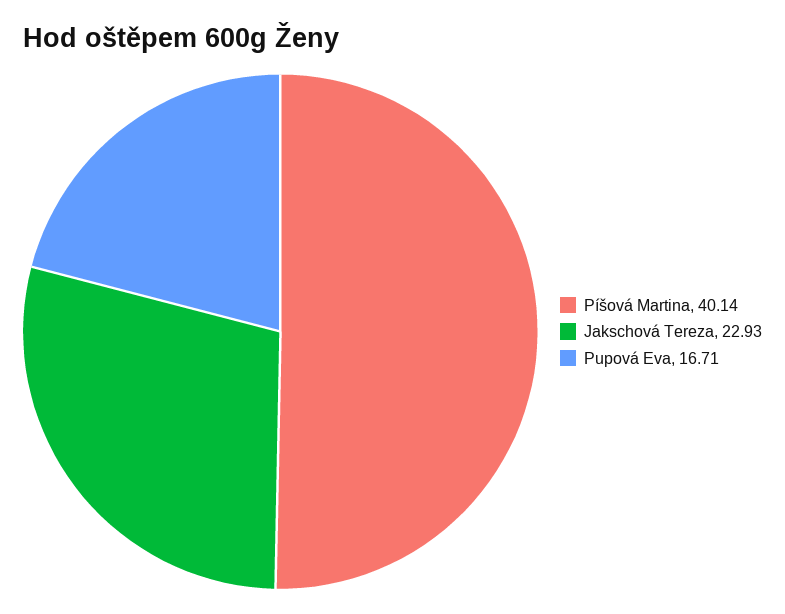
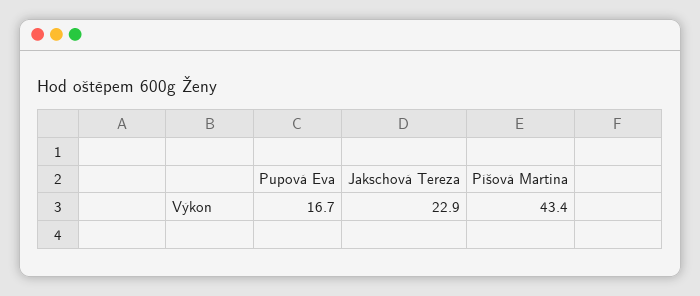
Píšová Martina: 40.14 -> 43.4

